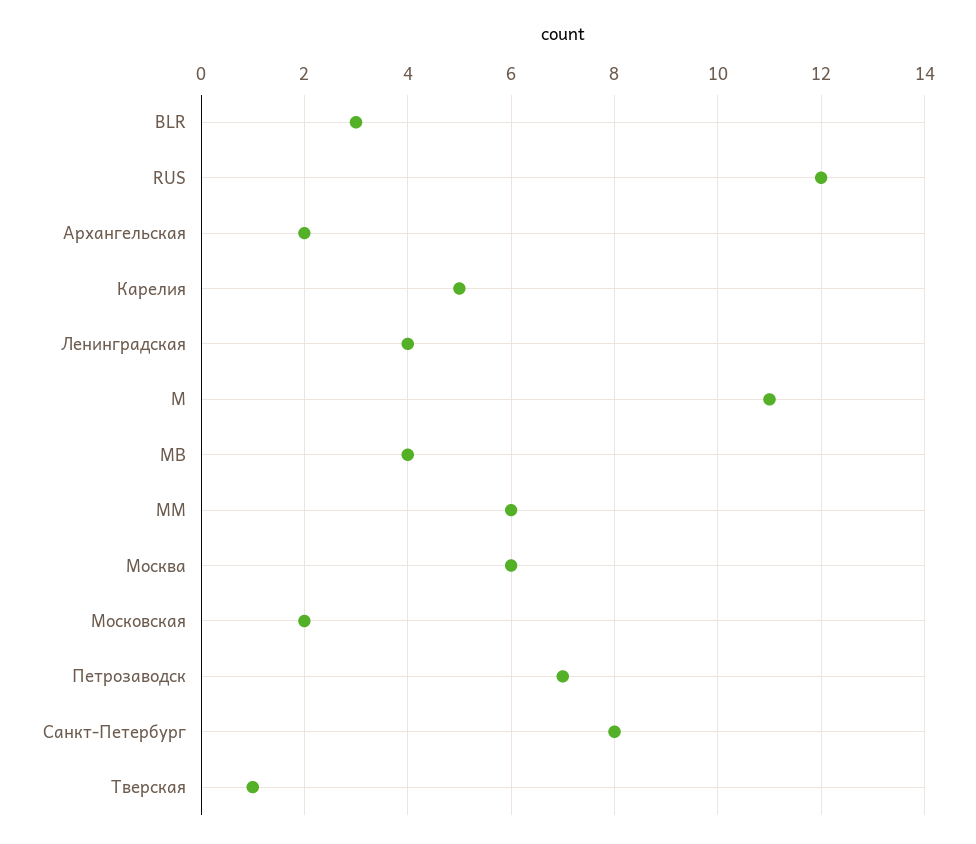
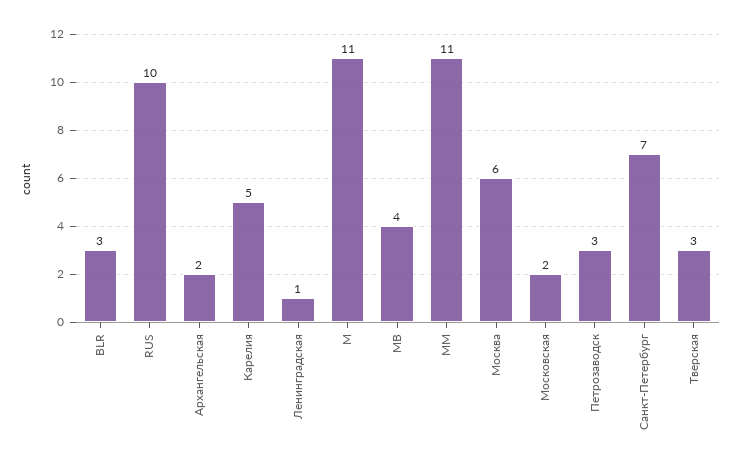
RUS: 12 -> 10
Ленинградская: 4 -> 1
ММ: 6 -> 11
Петрозаводск: 7 -> 3
Санкт-Петербург: 8 -> 7
Тверская: 1 -> 3

